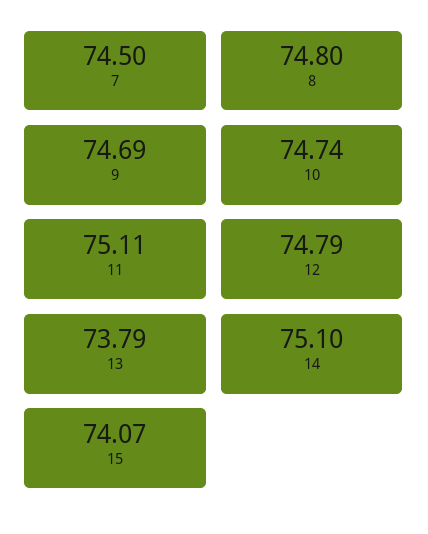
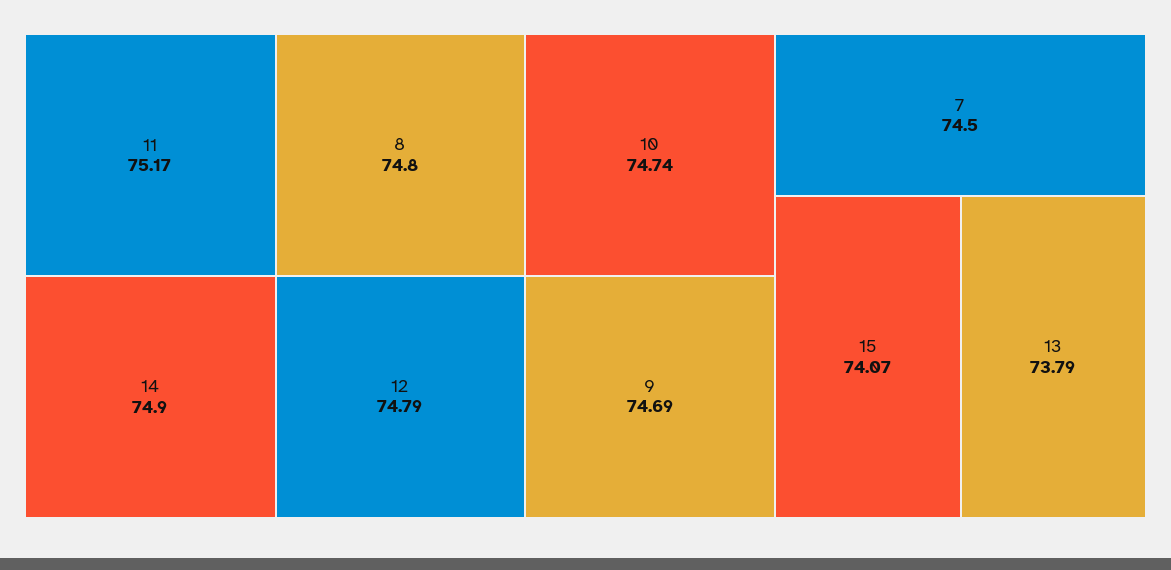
11: 75.11 -> 75.17
14: 75.1 -> 74.9

